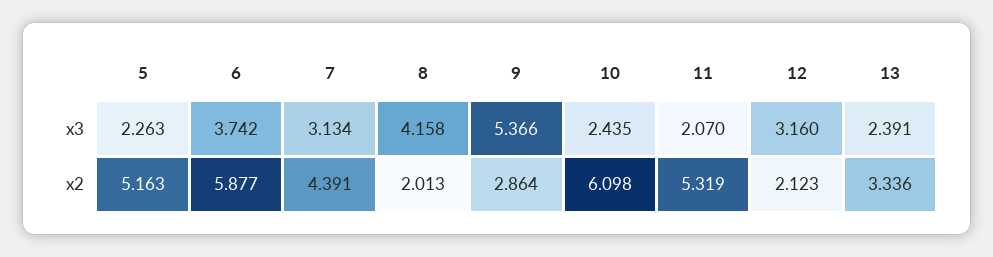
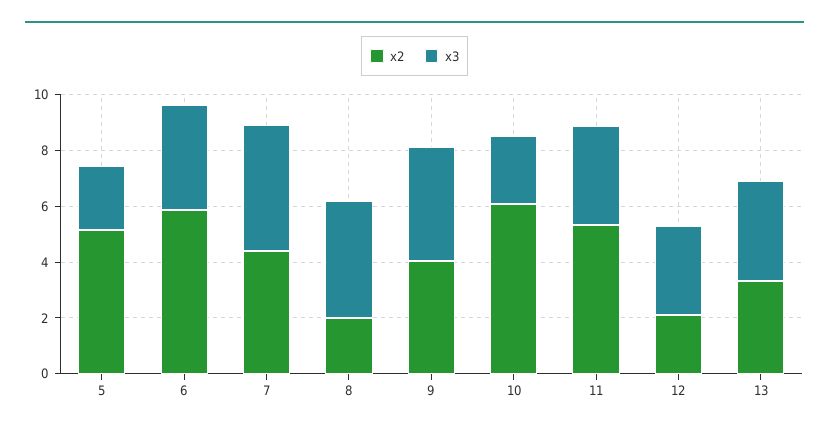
x3, 7: 3.134 -> 4.5
x3, 9: 5.366 -> 4
x3, 11: 2.07 -> 3.5
x3, 13: 2.391 -> 3.5
x2, 9: 2.864 -> 4

